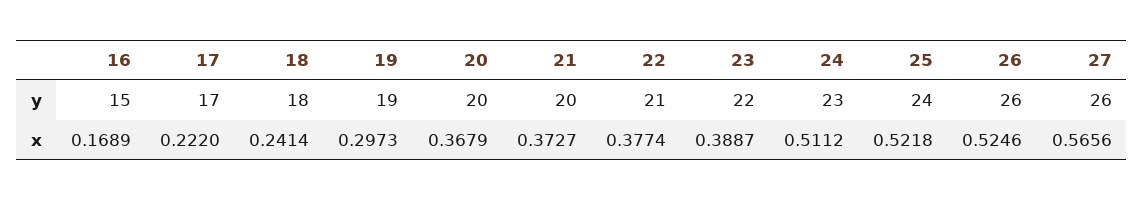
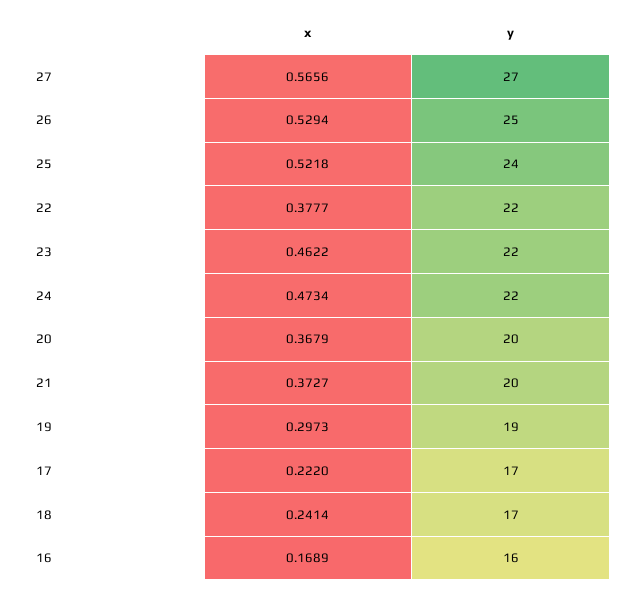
16, y: 15 -> 16
18, y: 18 -> 17
22, y: 21 -> 22
24, y: 23 -> 22
26, y: 26 -> 25
27, y: 26 -> 27
22, x: 0.3774 -> 0.3777
23, x: 0.3887 -> 0.4622
24, x: 0.5112 -> 0.4734
26, x: 0.5246 -> 0.5294

